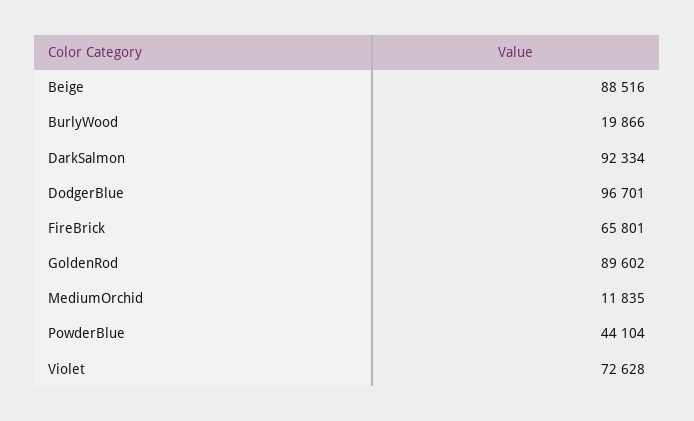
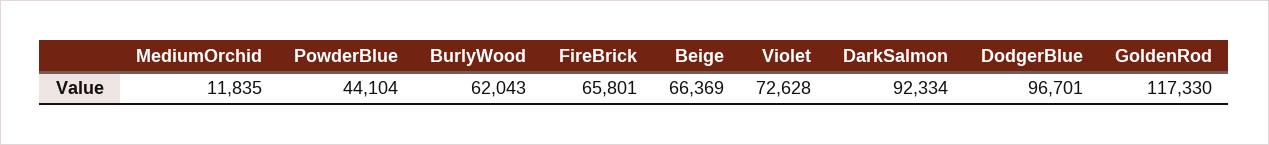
Beige: 88516 -> 66369
BurlyWood: 19866 -> 62043
GoldenRod: 89602 -> 117330

